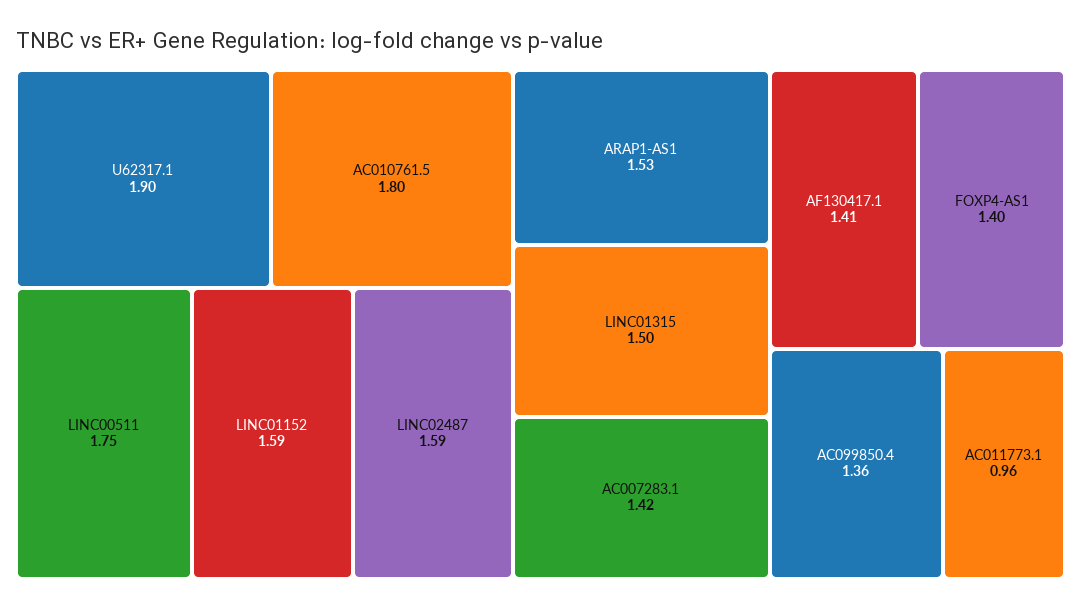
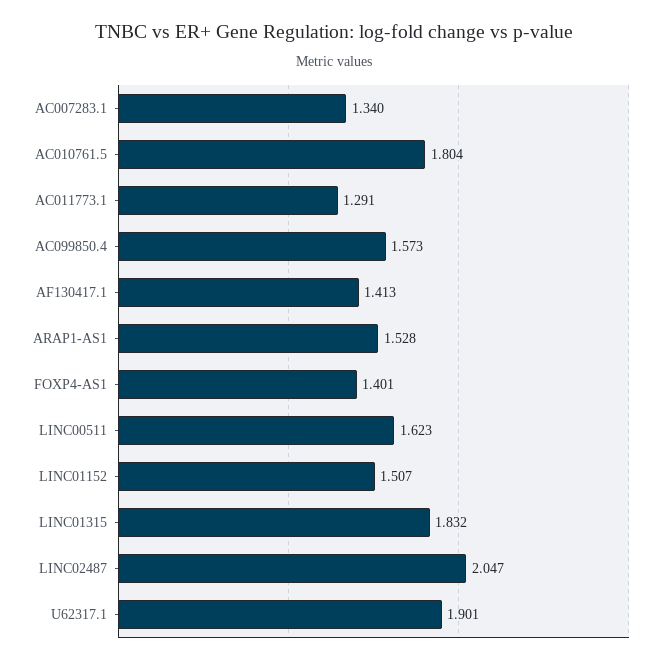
LINC00511: 1.75 -> 1.623
LINC01152: 1.59 -> 1.507
LINC02487: 1.59 -> 2.047
LINC01315: 1.5 -> 1.832
AC007283.1: 1.42 -> 1.34
AC099850.4: 1.36 -> 1.573
AC011773.1: 0.96 -> 1.291

